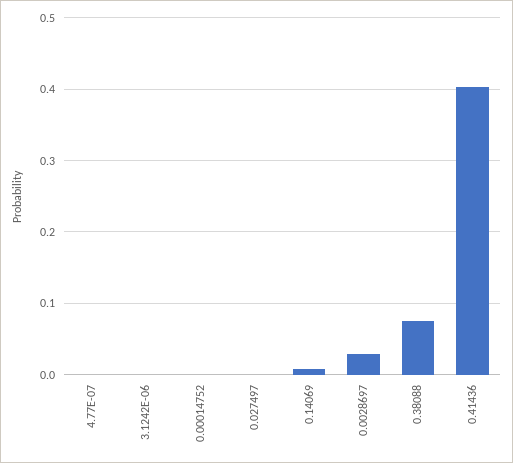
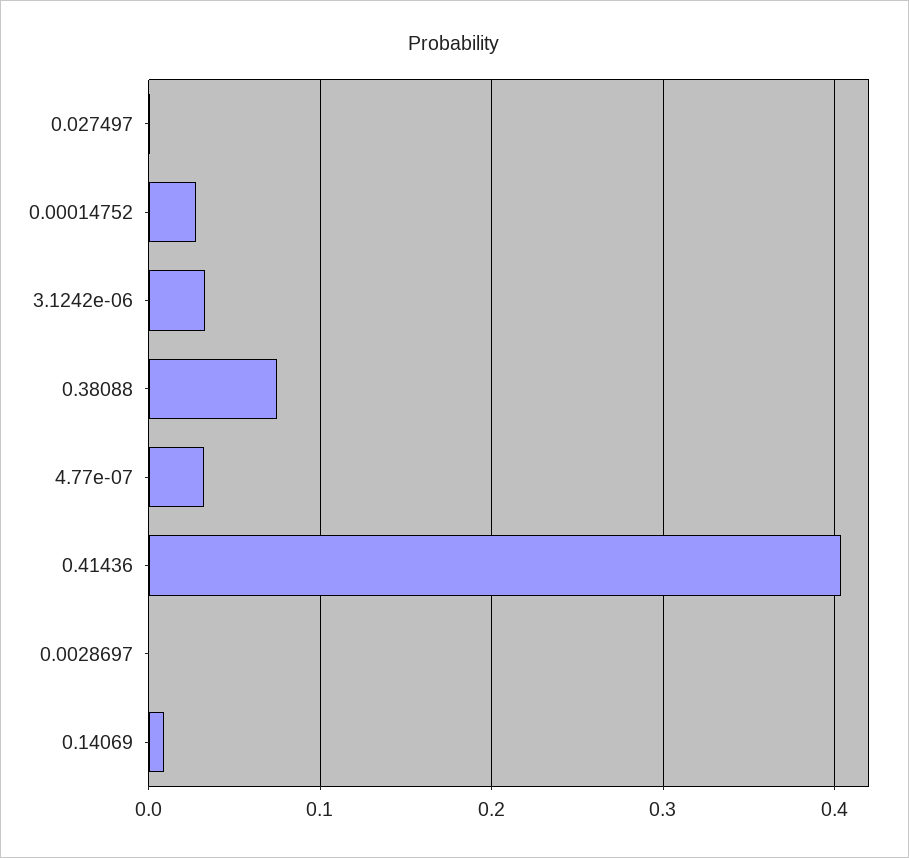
4.77E-07: 0 -> 0.03
3.1242E-06: 0 -> 0.03
0.00014752: 0 -> 0.03
0.0028697: 0.03 -> 0

